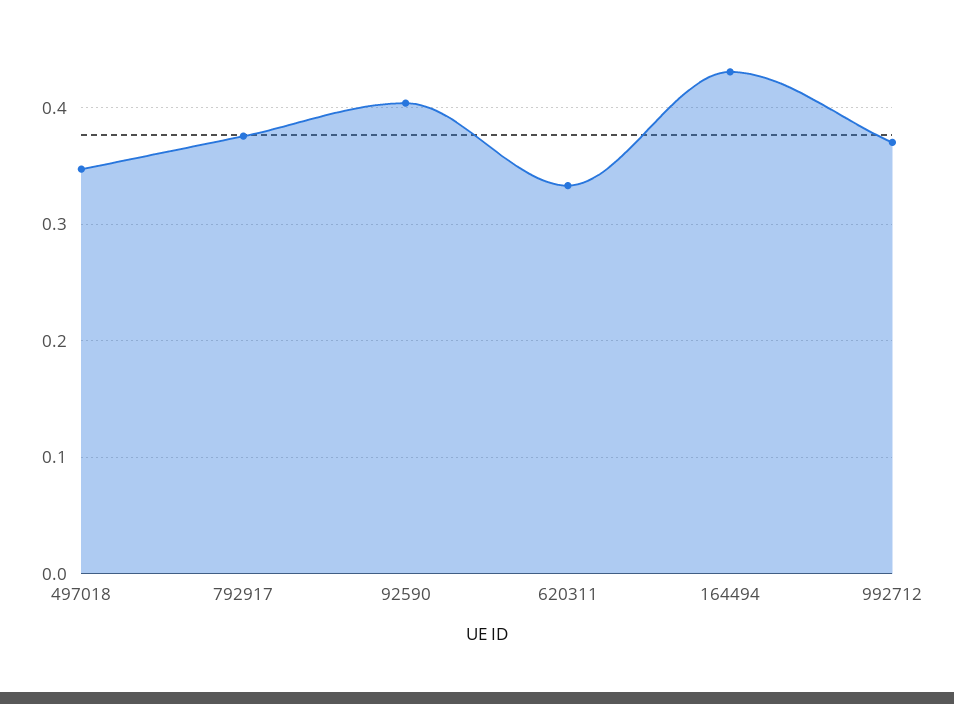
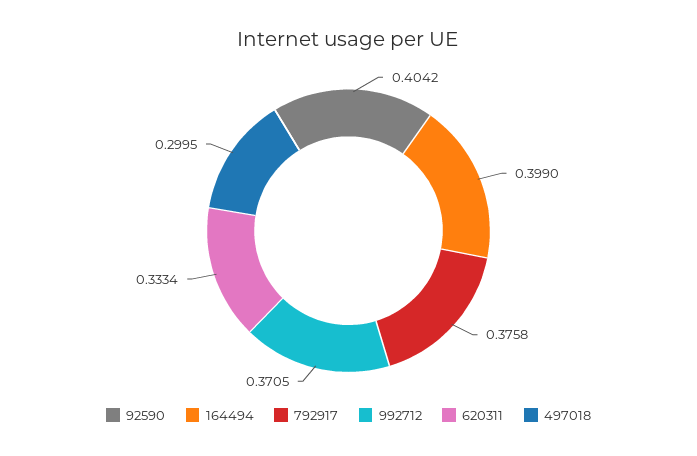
497018: 0.35 -> 0.2995
164494: 0.43 -> 0.399

